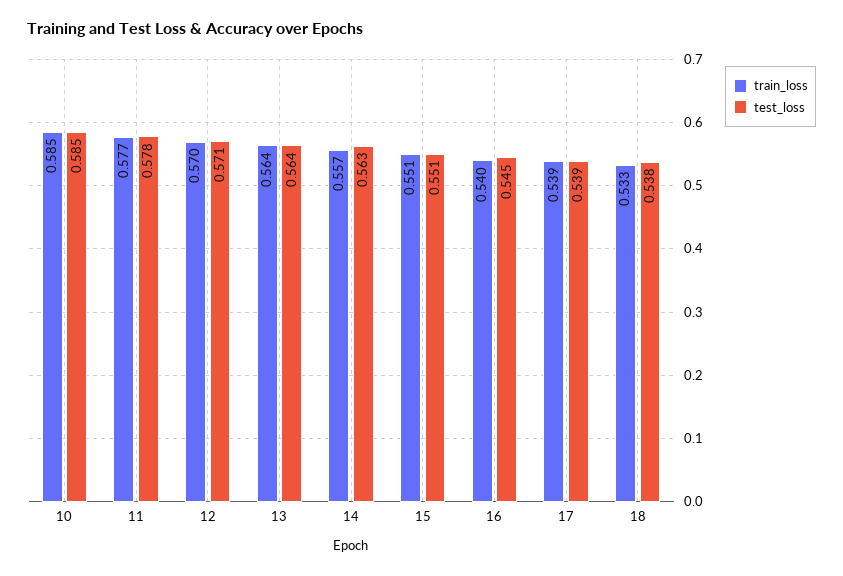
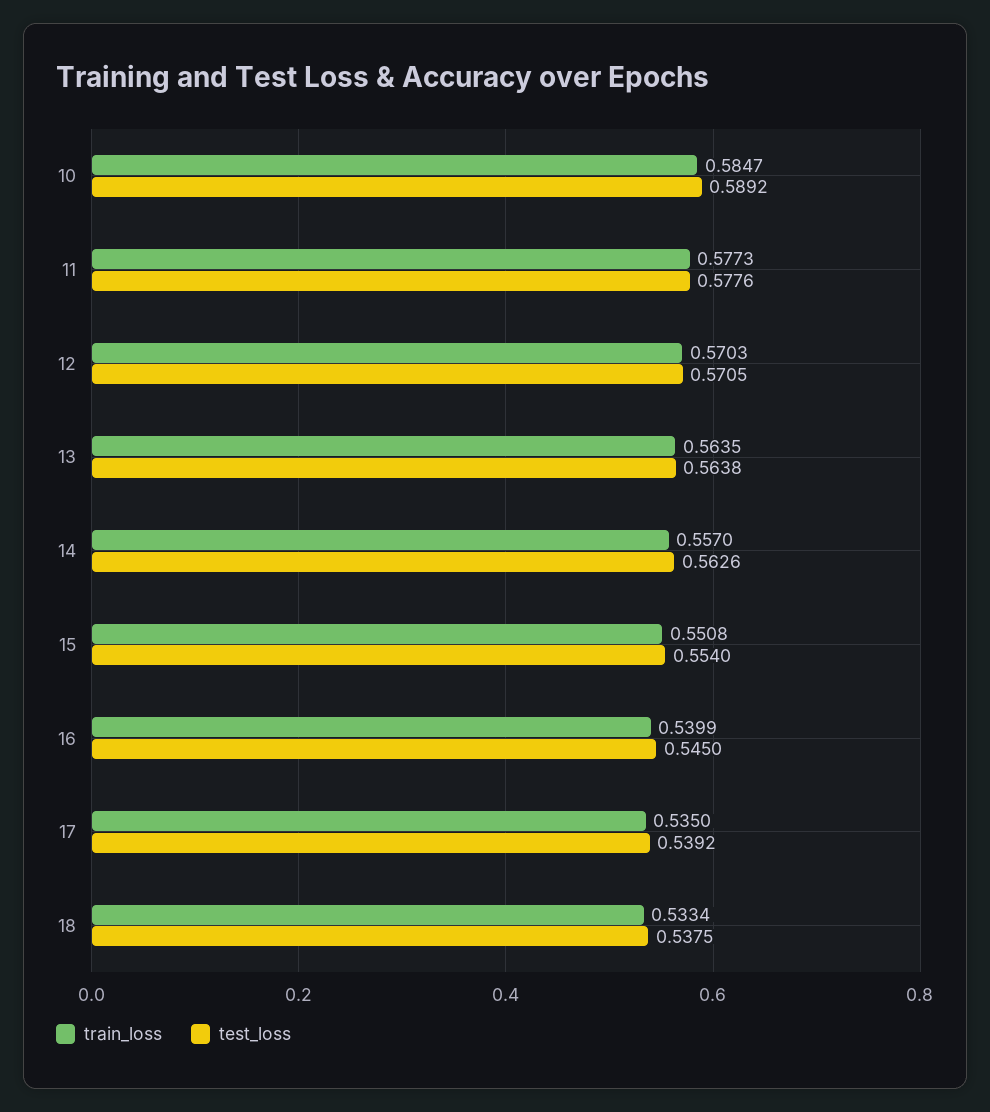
test_loss, 10: 0.585 -> 0.5892
test_loss, 15: 0.551 -> 0.554
train_loss, 17: 0.539 -> 0.535

